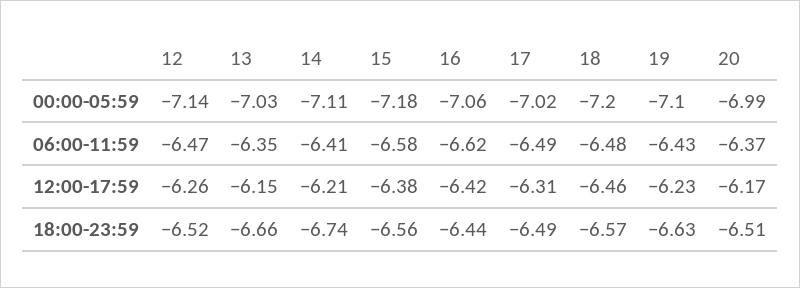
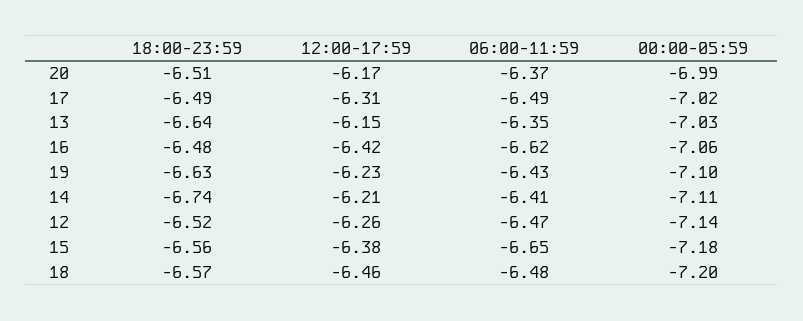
15, 06:00-11:59: -6.58 -> -6.65
13, 18:00-23:59: -6.66 -> -6.64
16, 18:00-23:59: -6.44 -> -6.48

